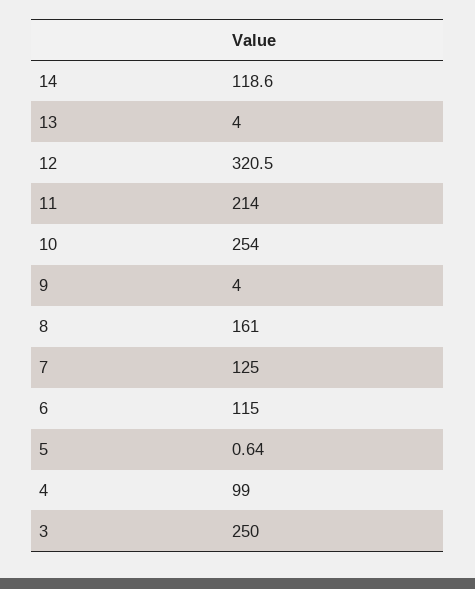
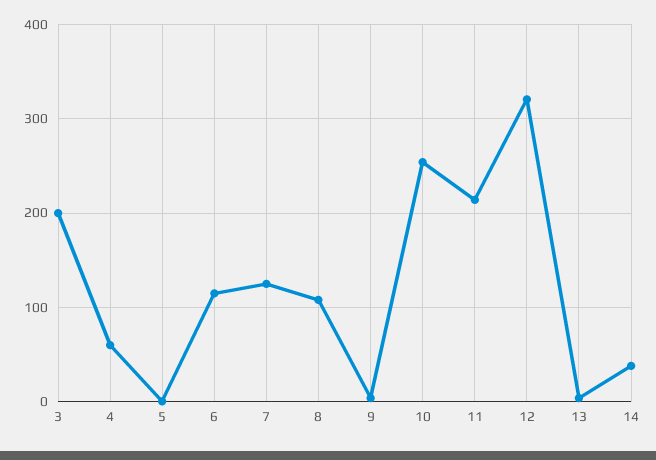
14: 118.6 -> 40
8: 161 -> 110
4: 99 -> 60
3: 250 -> 200

